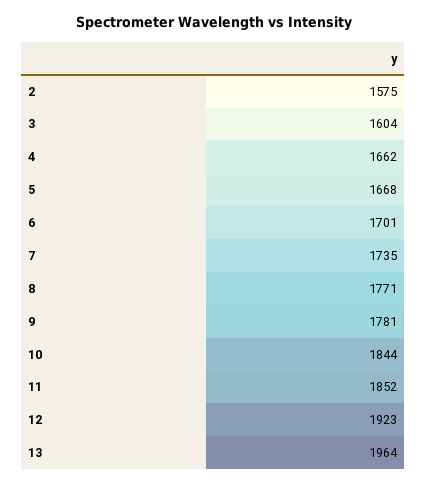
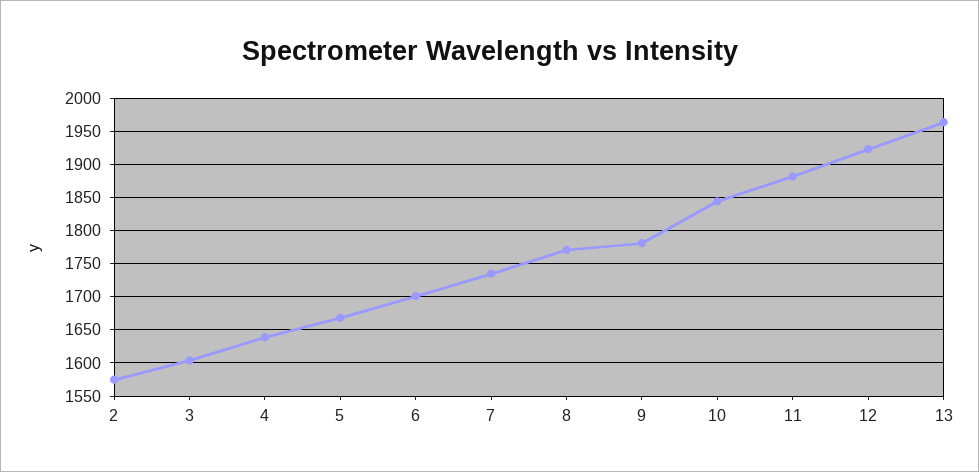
4: 1662 -> 1640
11: 1852 -> 1880

